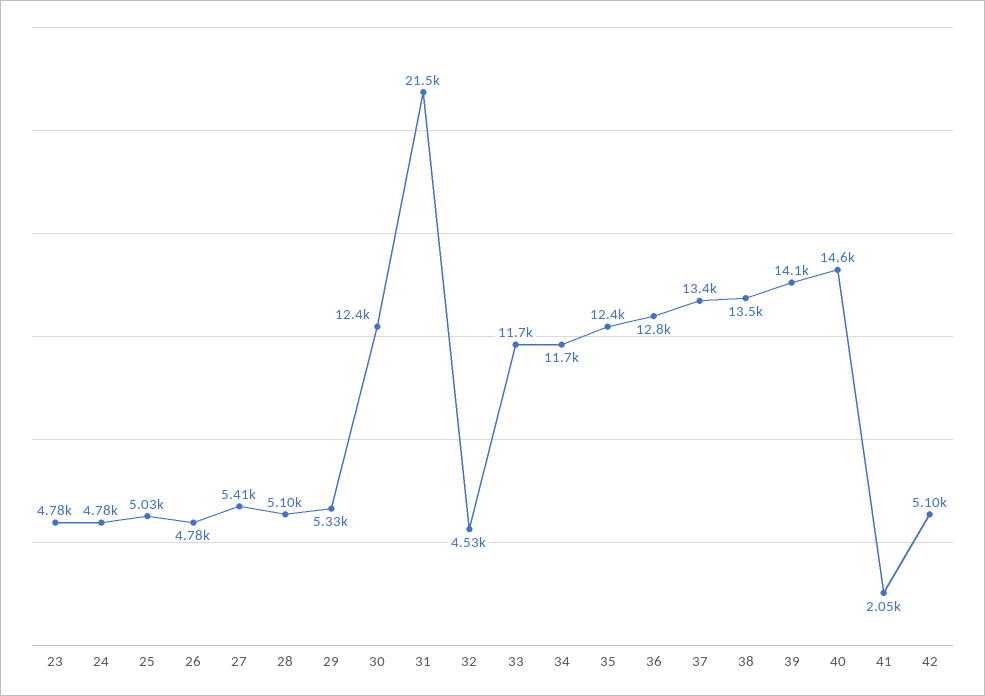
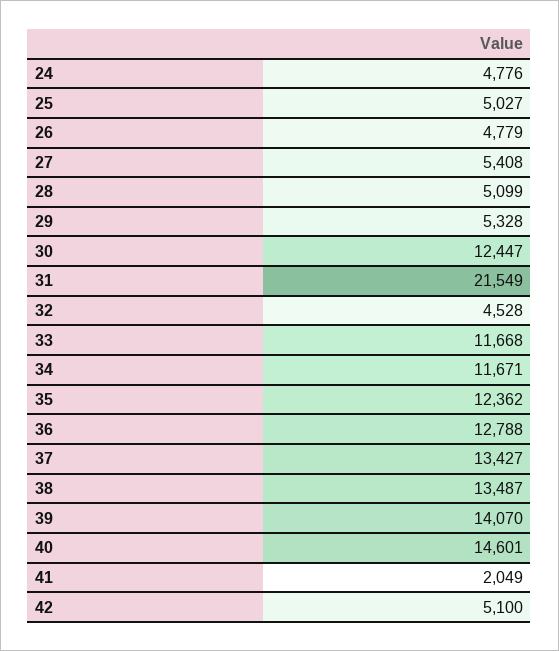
23: 4780 -> none

